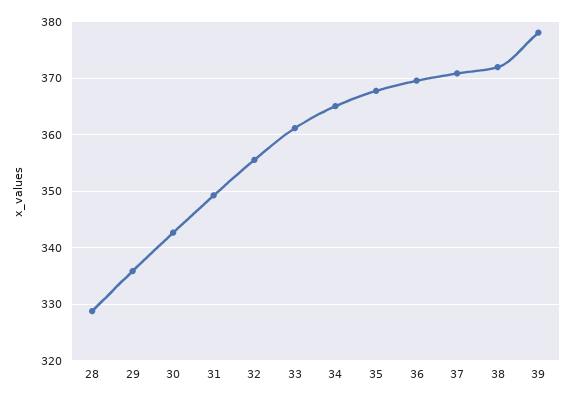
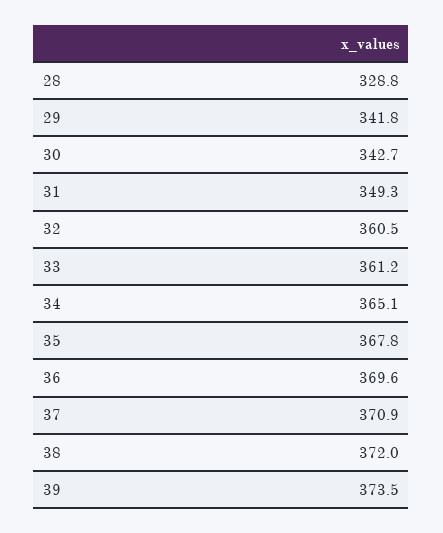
29: 336 -> 341.8
32: 356 -> 360.5
39: 378 -> 373.5

